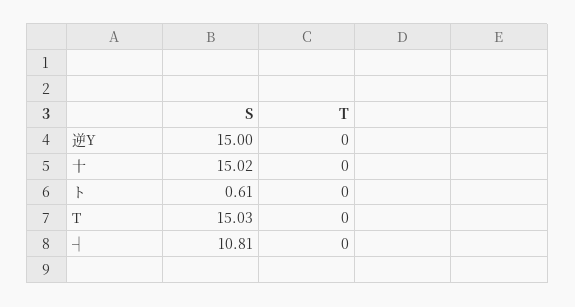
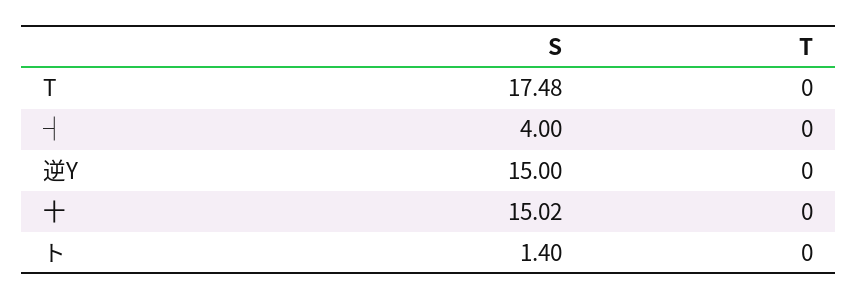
S, ト: 0.61 -> 1.4
S, T: 15.03 -> 17.48
S, ┤: 10.81 -> 4

